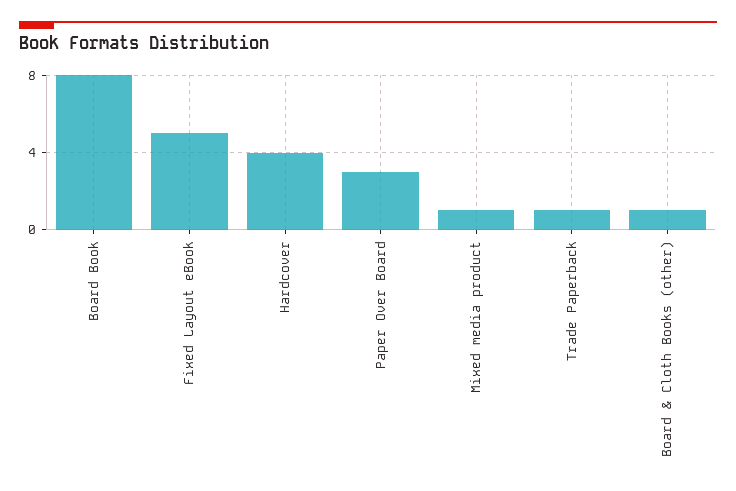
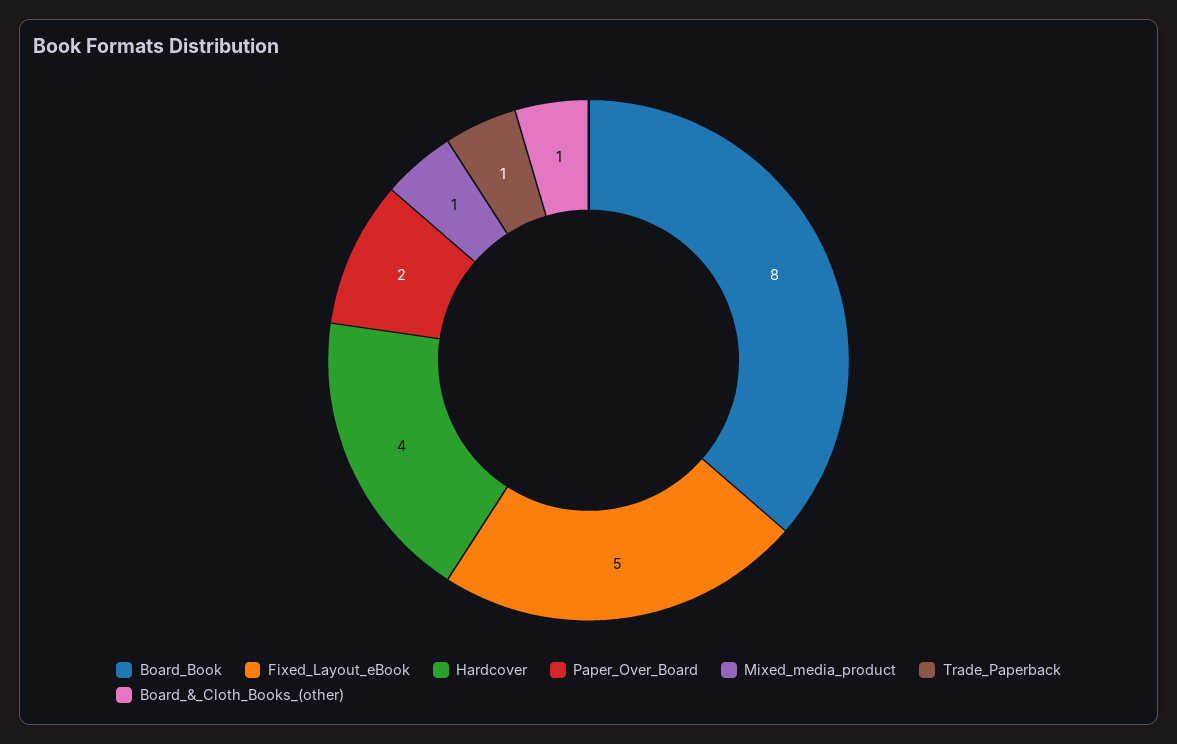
Paper Over Board: 3 -> 2

